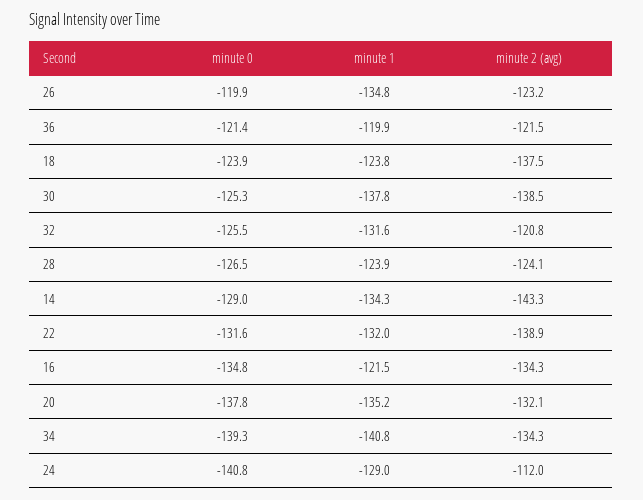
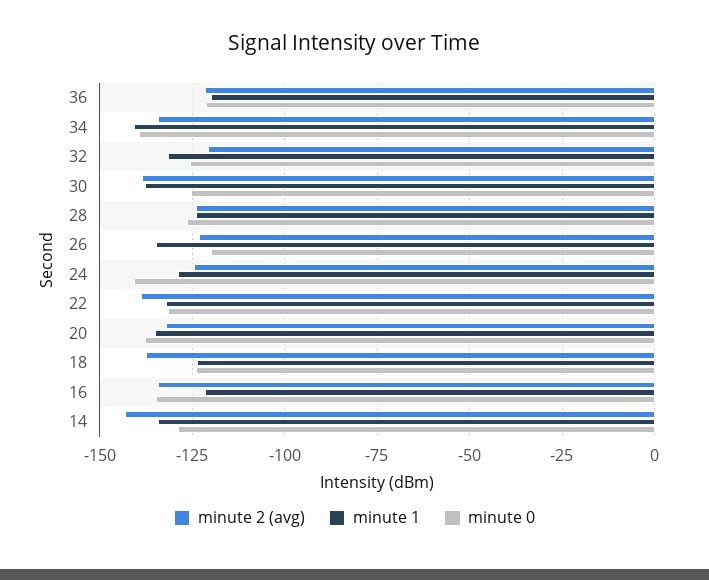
minute 2 (avg), 24: -112 -> -125

